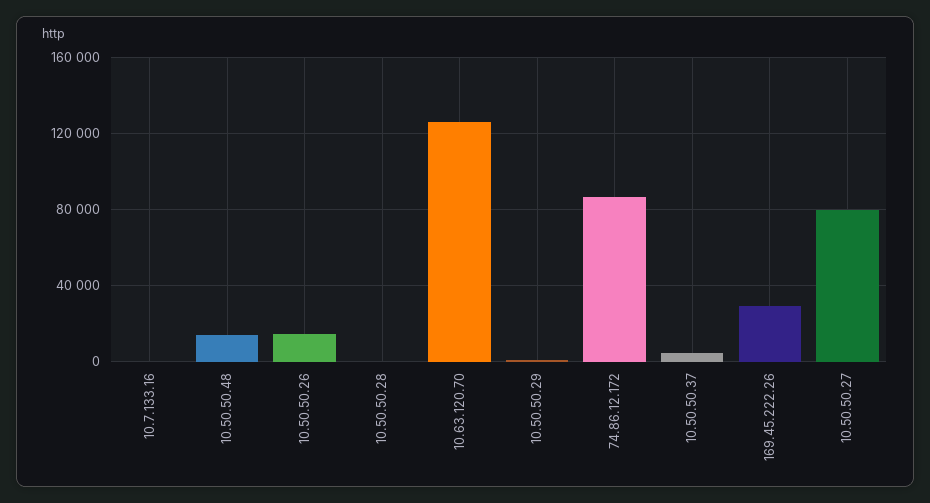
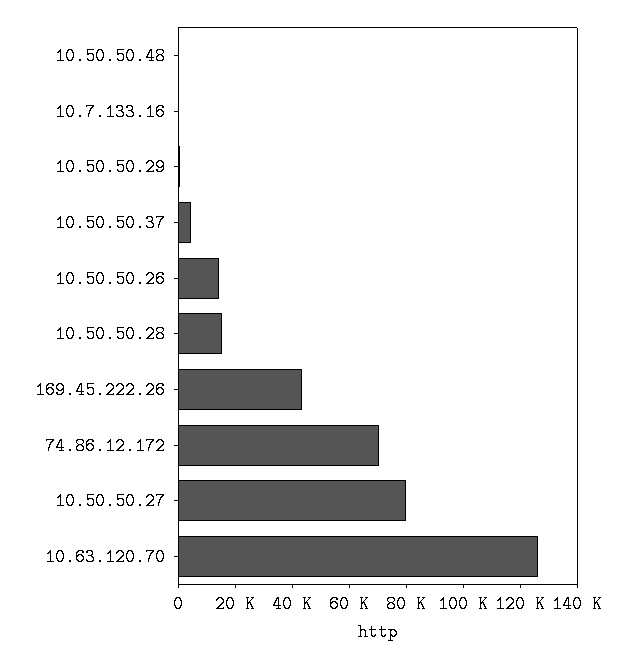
10.50.50.48: 15000 -> 0
10.50.50.28: 0 -> 15000
74.86.12.172: 85000 -> 70000
169.45.222.26: 30000 -> 45000

